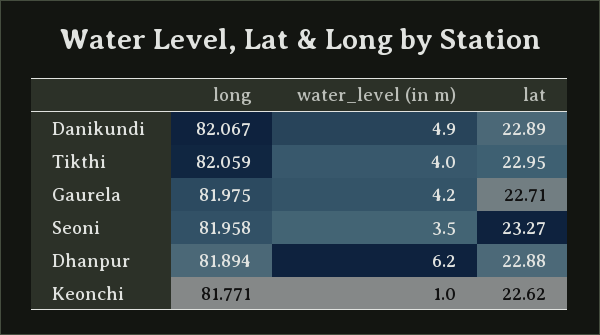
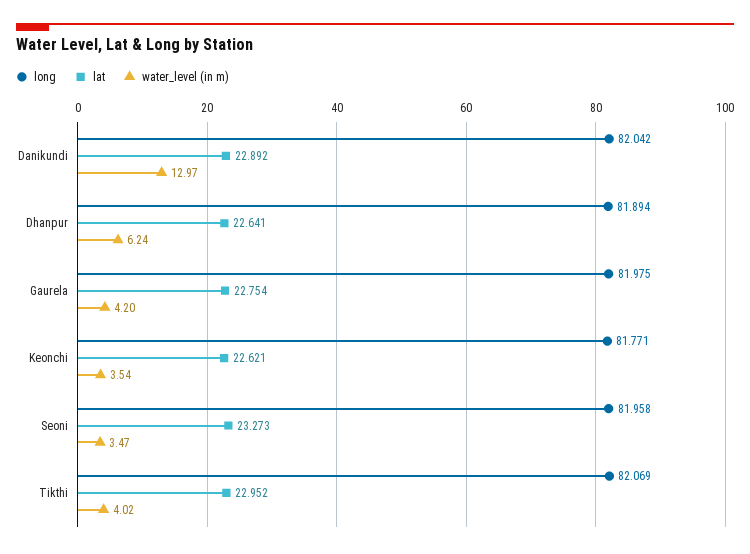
long, Danikundi: 82.067 -> 82.042
water_level (in m), Danikundi: 4.9 -> 12.97
long, Tikthi: 82.059 -> 82.069
lat, Gaurela: 22.71 -> 22.754
lat, Dhanpur: 22.88 -> 22.641
water_level (in m), Keonchi: 1 -> 3.54

